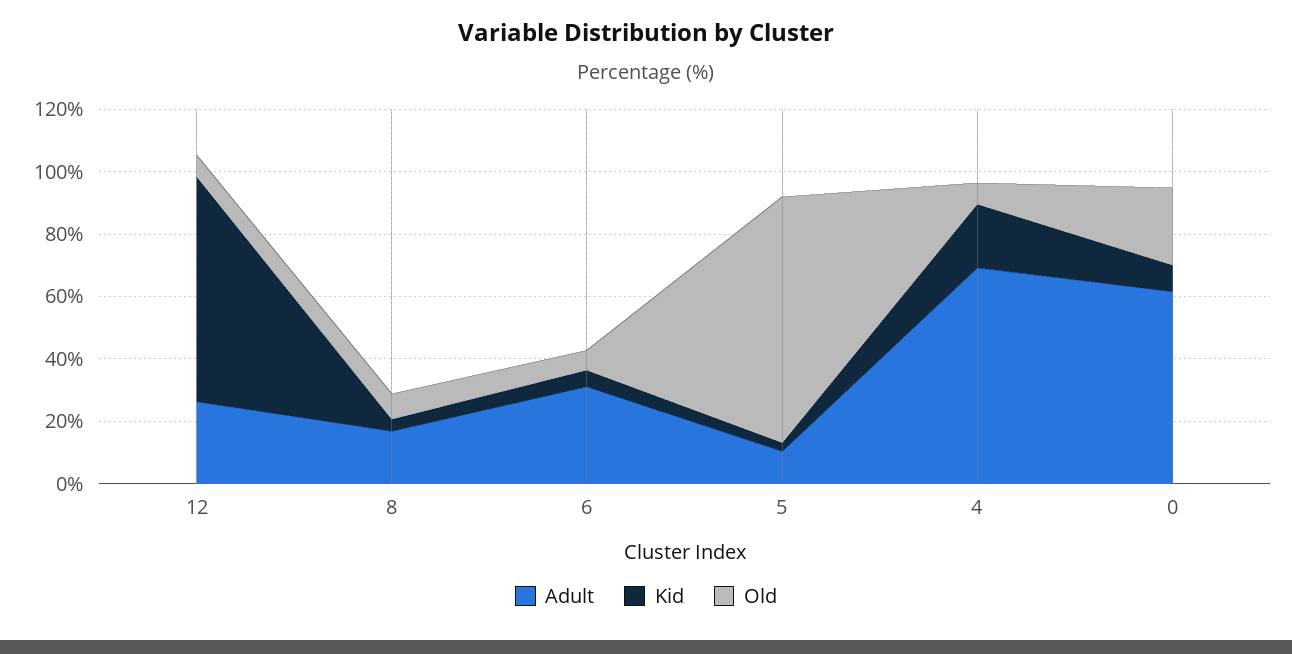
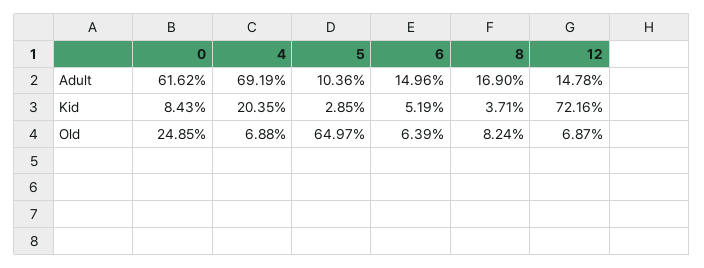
Adult, 12: 25 -> 14.78
Adult, 6: 30 -> 14.96
Old, 5: 80 -> 64.97

